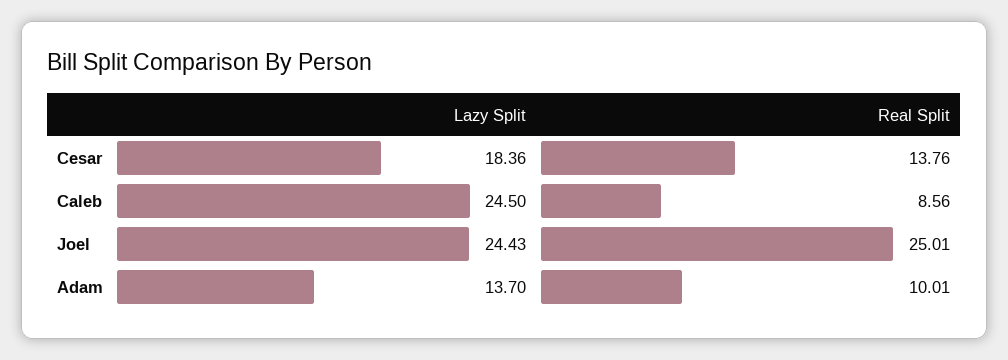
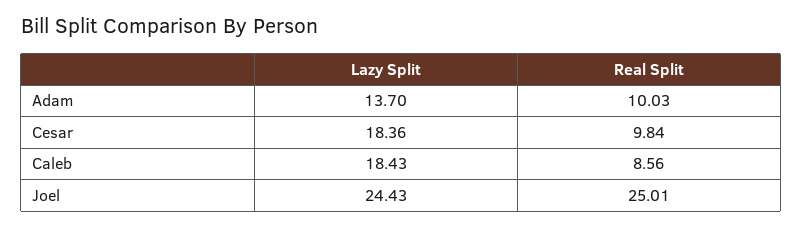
Real Split, Cesar: 13.76 -> 9.84
Lazy Split, Caleb: 24.5 -> 18.43
Real Split, Adam: 10.01 -> 10.03

